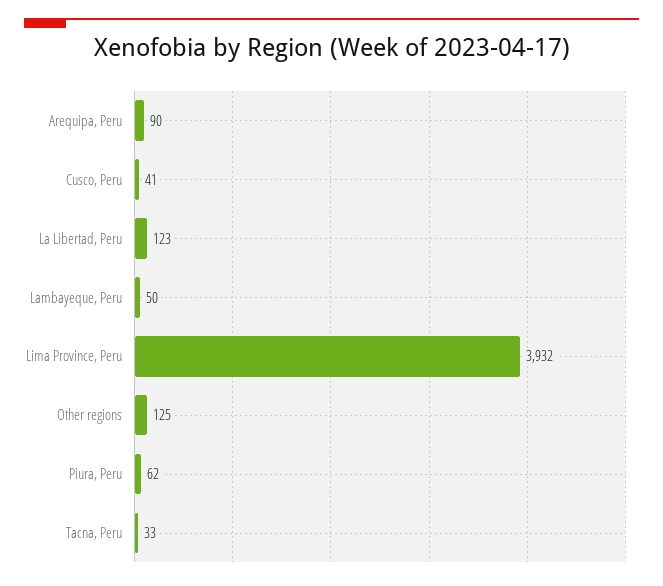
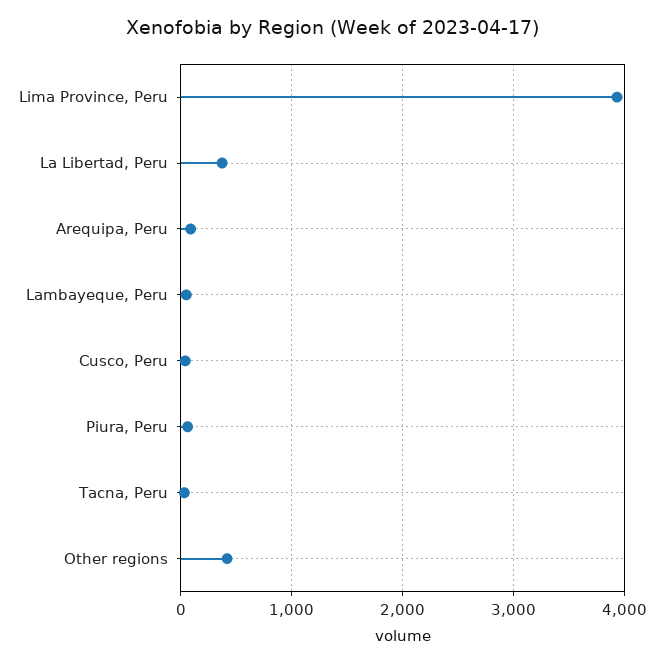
La Libertad, Peru: 123 -> 400
Other regions: 125 -> 400

